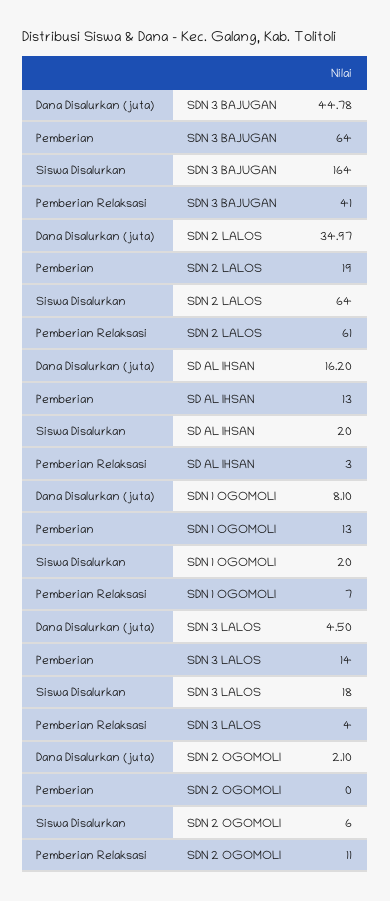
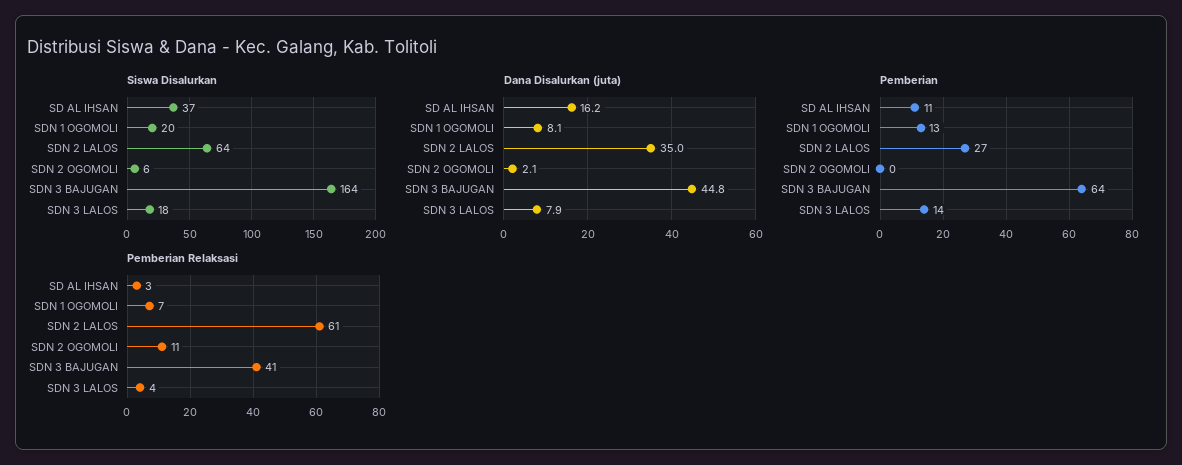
Pemberian, SDN 2 LALOS: 19 -> 27
Pemberian, SD AL IHSAN: 13 -> 11
Siswa Disalurkan, SD AL IHSAN: 20 -> 37
Dana Disalurkan (juta), SDN 3 LALOS: 4.5 -> 7.9

